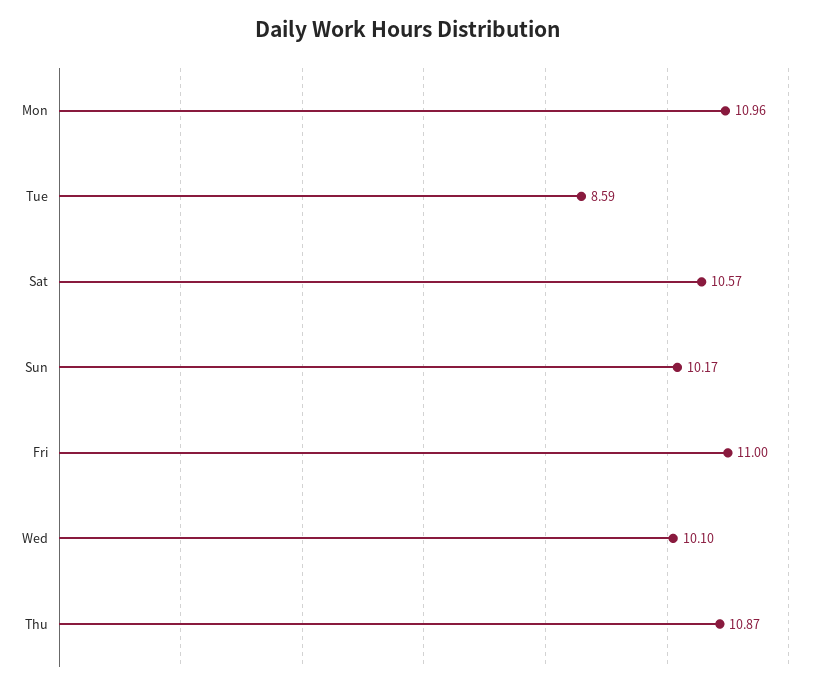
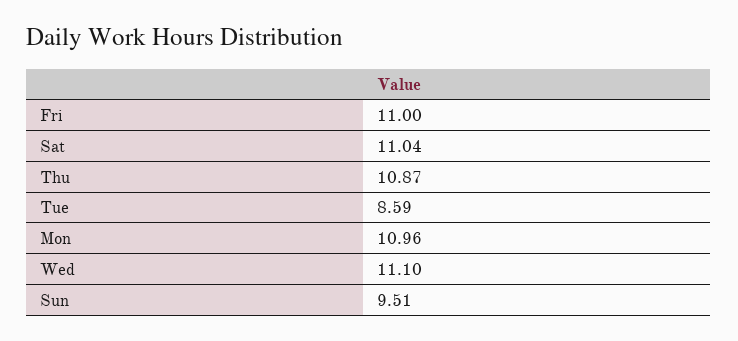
Sat: 10.57 -> 11.04
Sun: 10.17 -> 9.51
Wed: 10.1 -> 11.1

